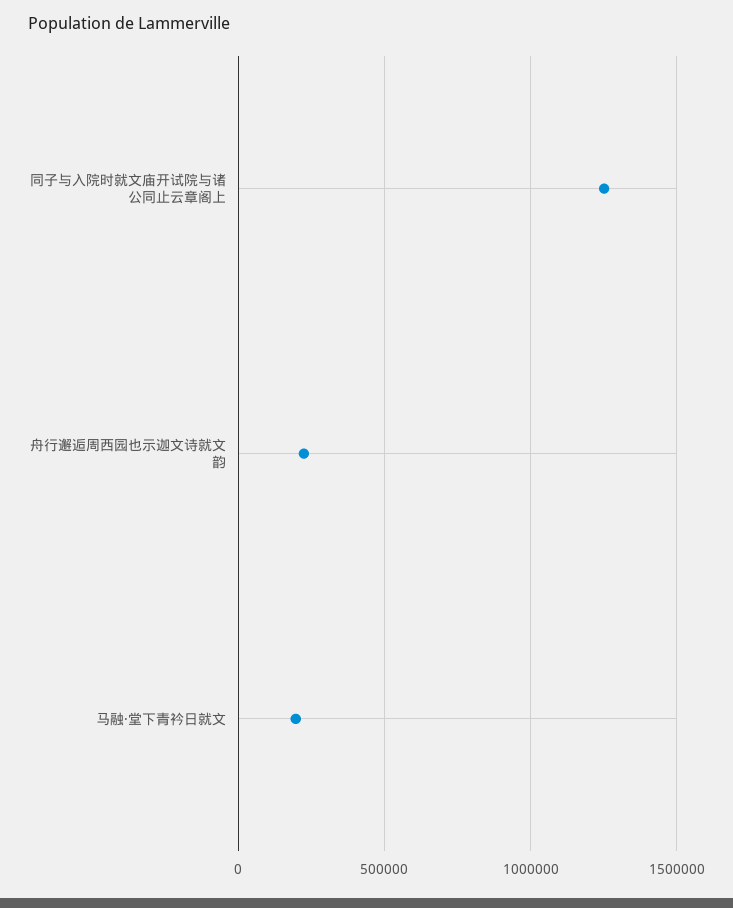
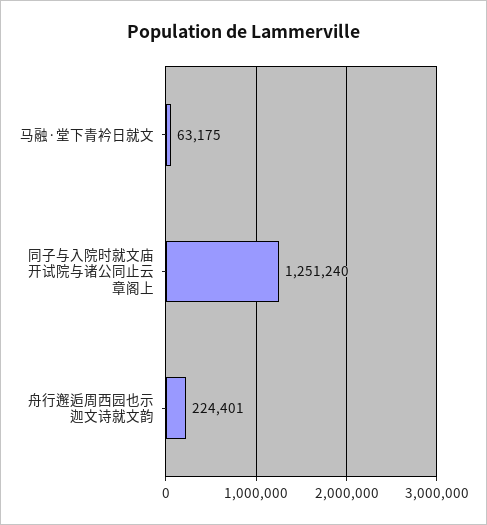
马融·堂下青衿日就文: 200000 -> 63175

